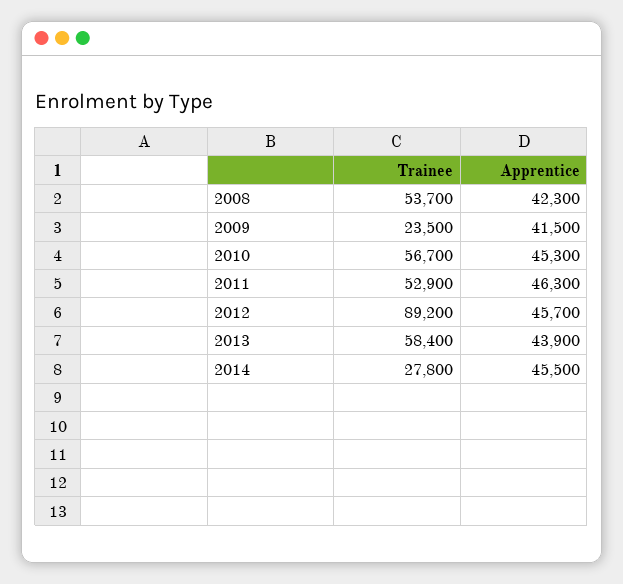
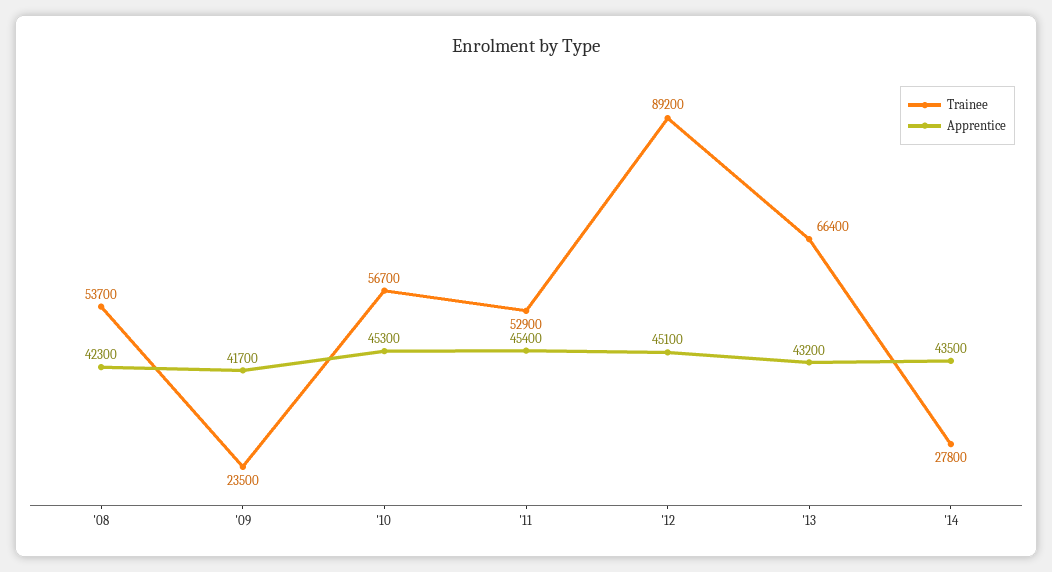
Apprentice, 2009: 41500 -> 41700
Apprentice, 2011: 46300 -> 45400
Apprentice, 2012: 45700 -> 45100
Trainee, 2013: 58400 -> 66400
Apprentice, 2013: 43900 -> 43200
Apprentice, 2014: 45500 -> 43500

